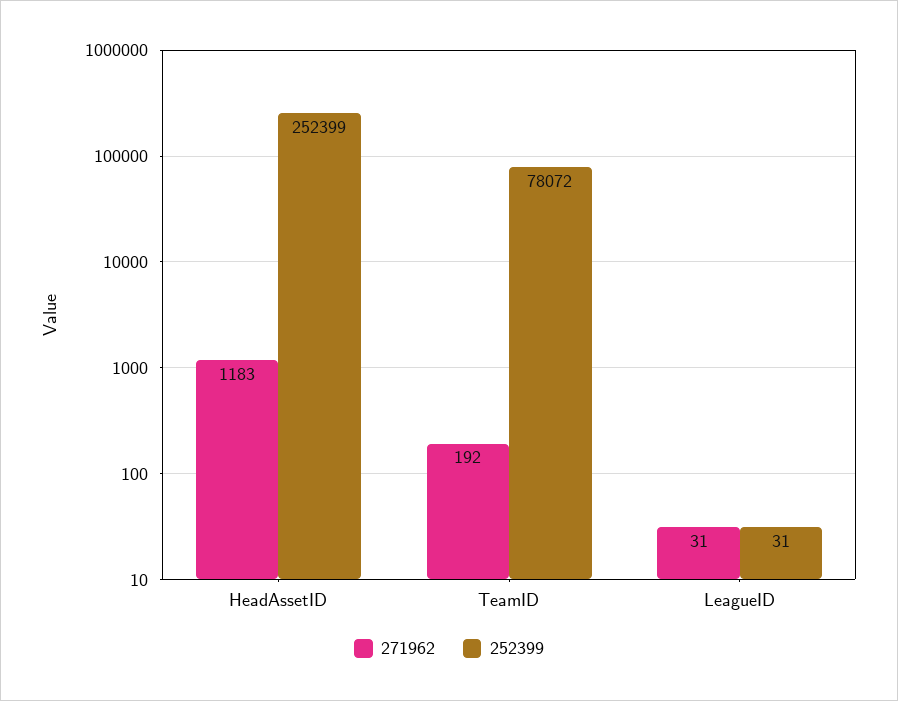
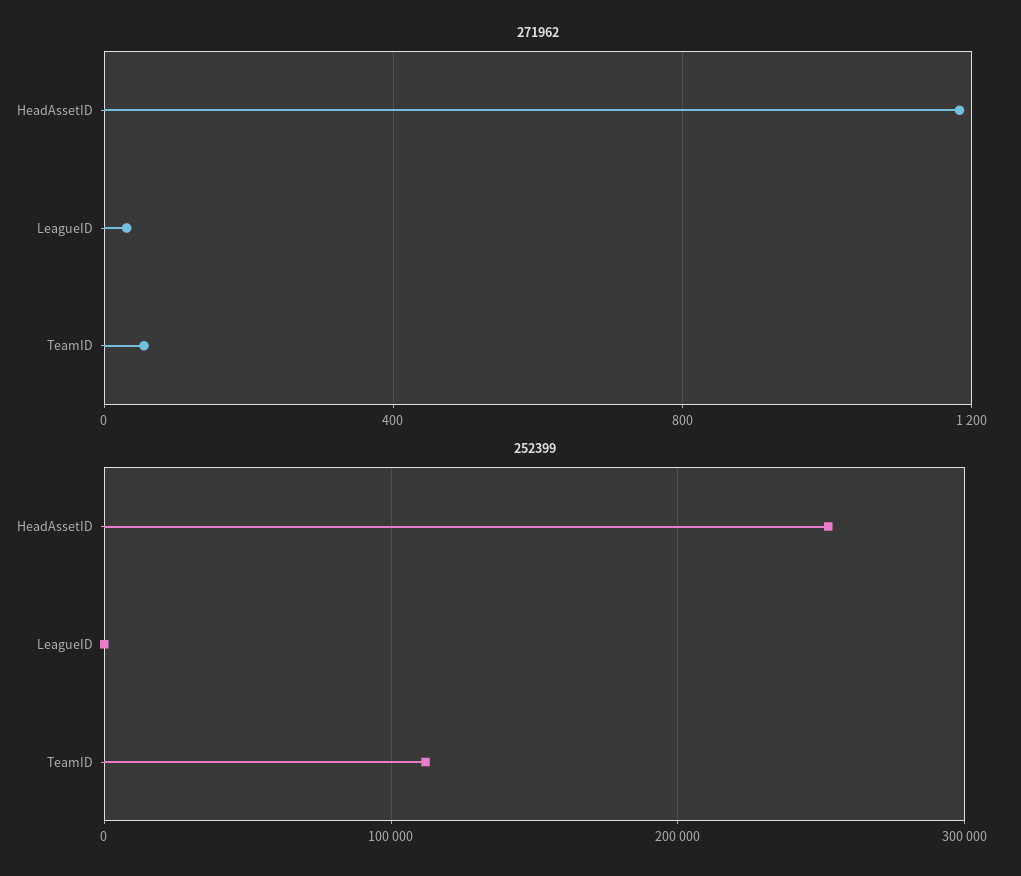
271962, TeamID: 192 -> 50
252399, TeamID: 78072 -> 110000

